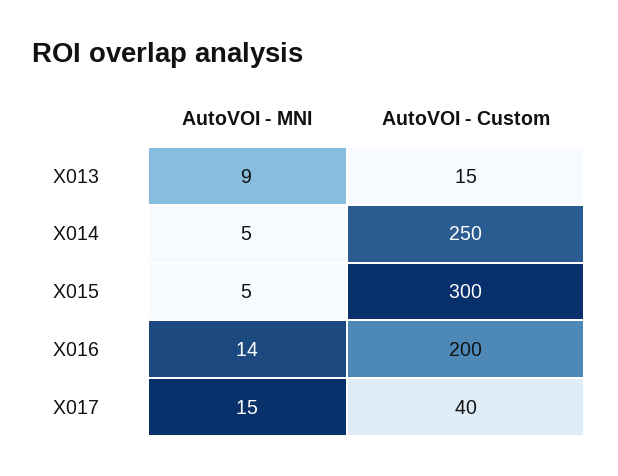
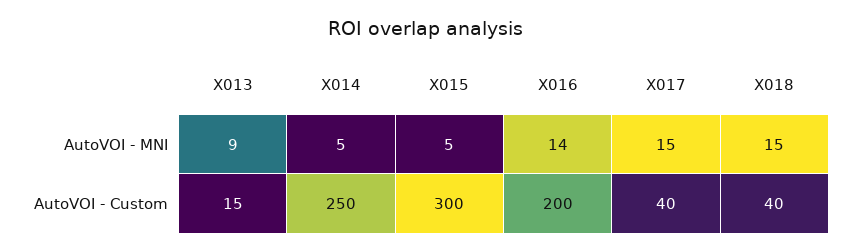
AutoVOI - MNI, X018: none -> 15
AutoVOI - Custom, X018: none -> 40

